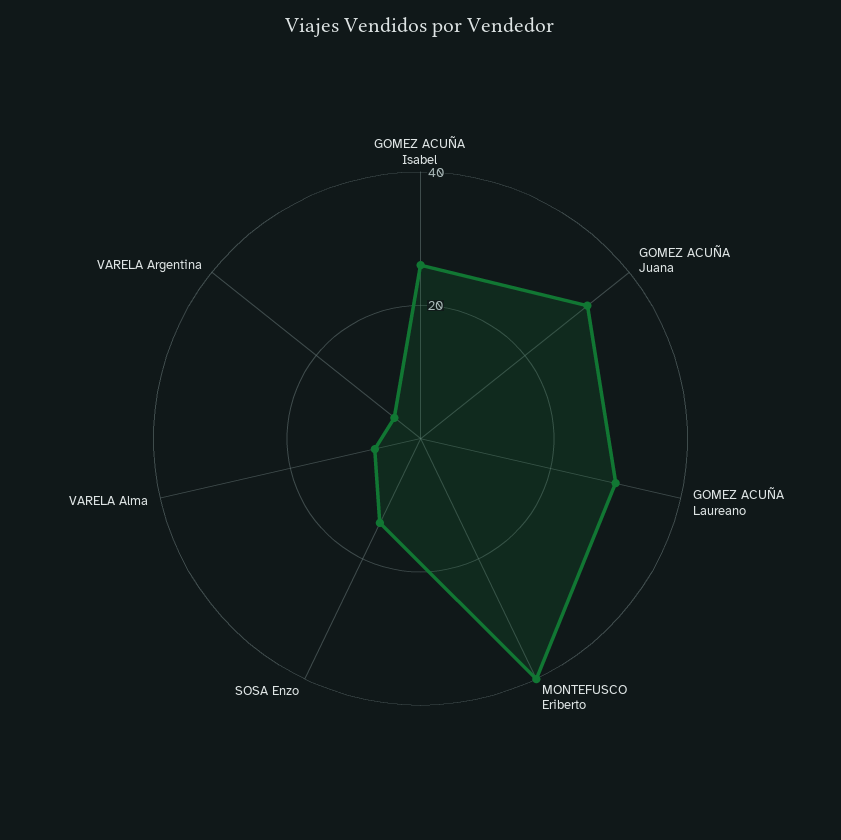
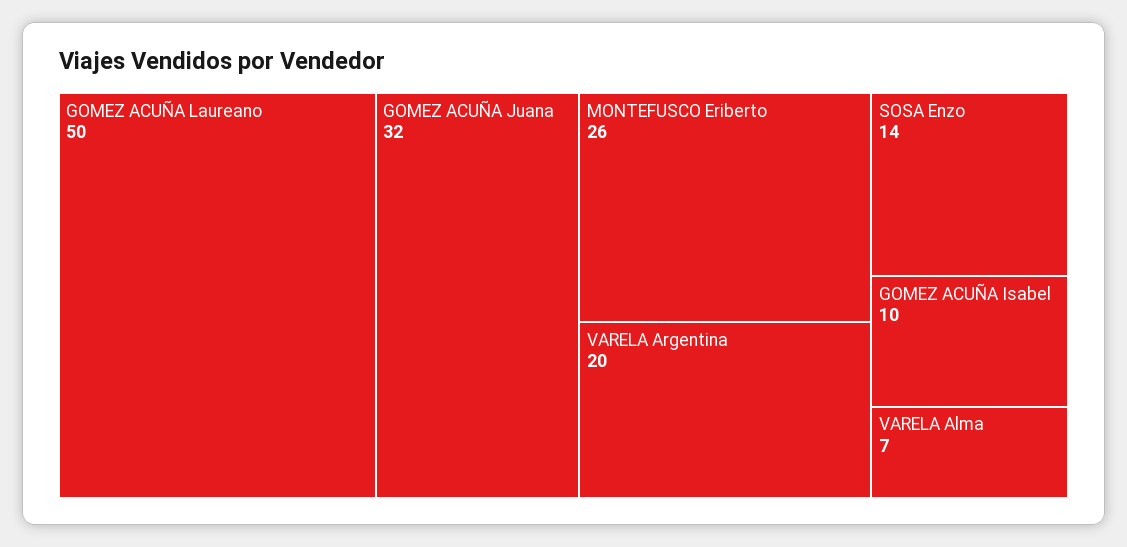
GOMEZ ACUÑA Isabel: 25 -> 10
GOMEZ ACUÑA Laureano: 30 -> 50
MONTEFUSCO Eriberto: 40 -> 26
VARELA Argentina: 5 -> 20

